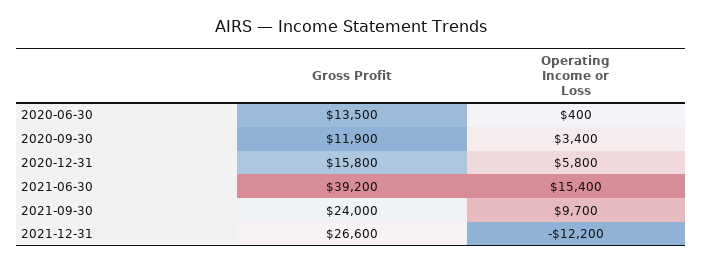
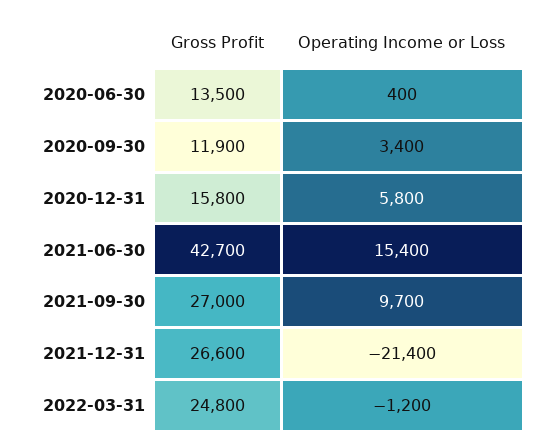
Gross Profit, 2021-06-30: 39200 -> 42700
Gross Profit, 2021-09-30: 24000 -> 27000
Operating Income or Loss, 2021-12-31: -12200 -> -21400
Gross Profit, 2022-03-31: none -> 24800
Operating Income or Loss, 2022-03-31: none -> -1200

